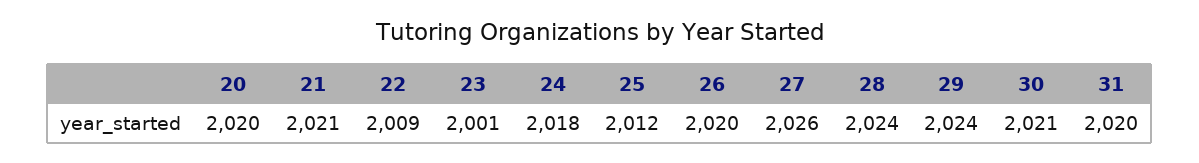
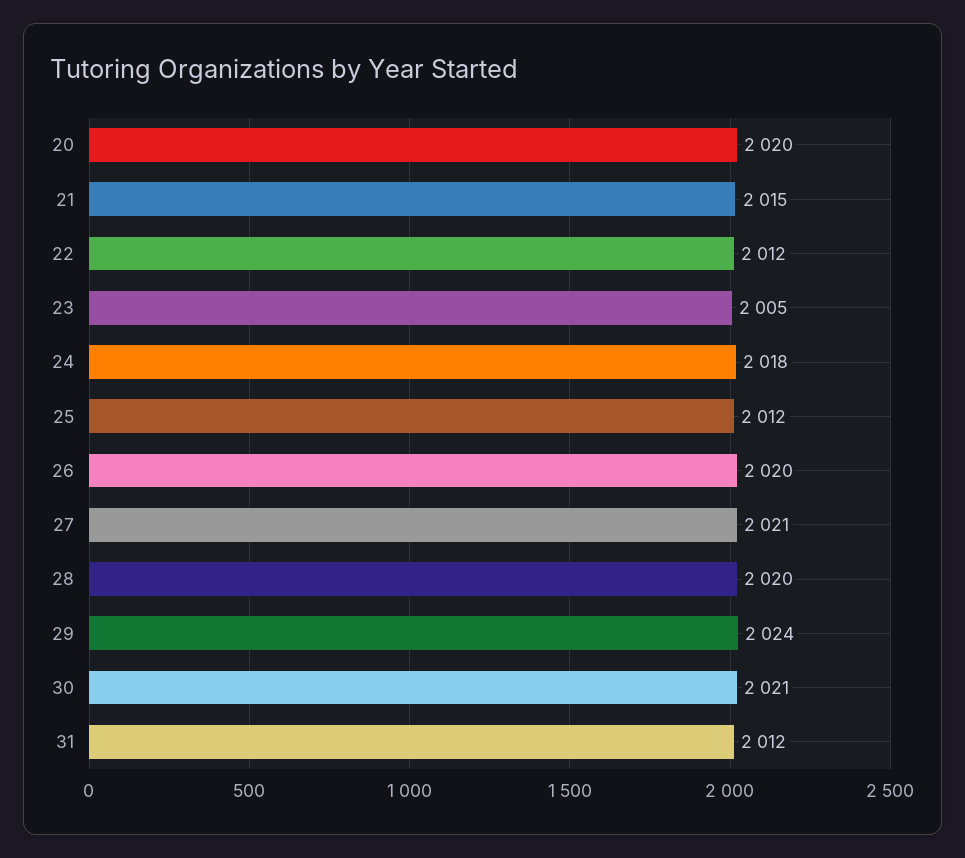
21: 2021 -> 2015
22: 2009 -> 2012
23: 2001 -> 2005
27: 2026 -> 2021
28: 2024 -> 2020
31: 2020 -> 2012

